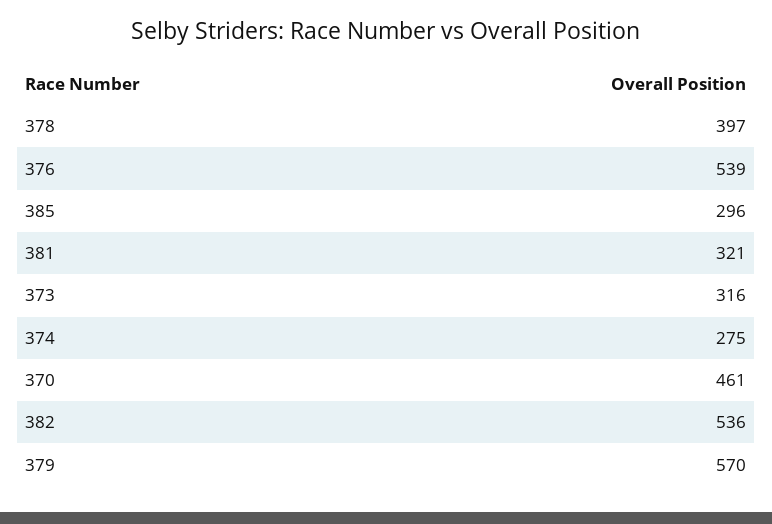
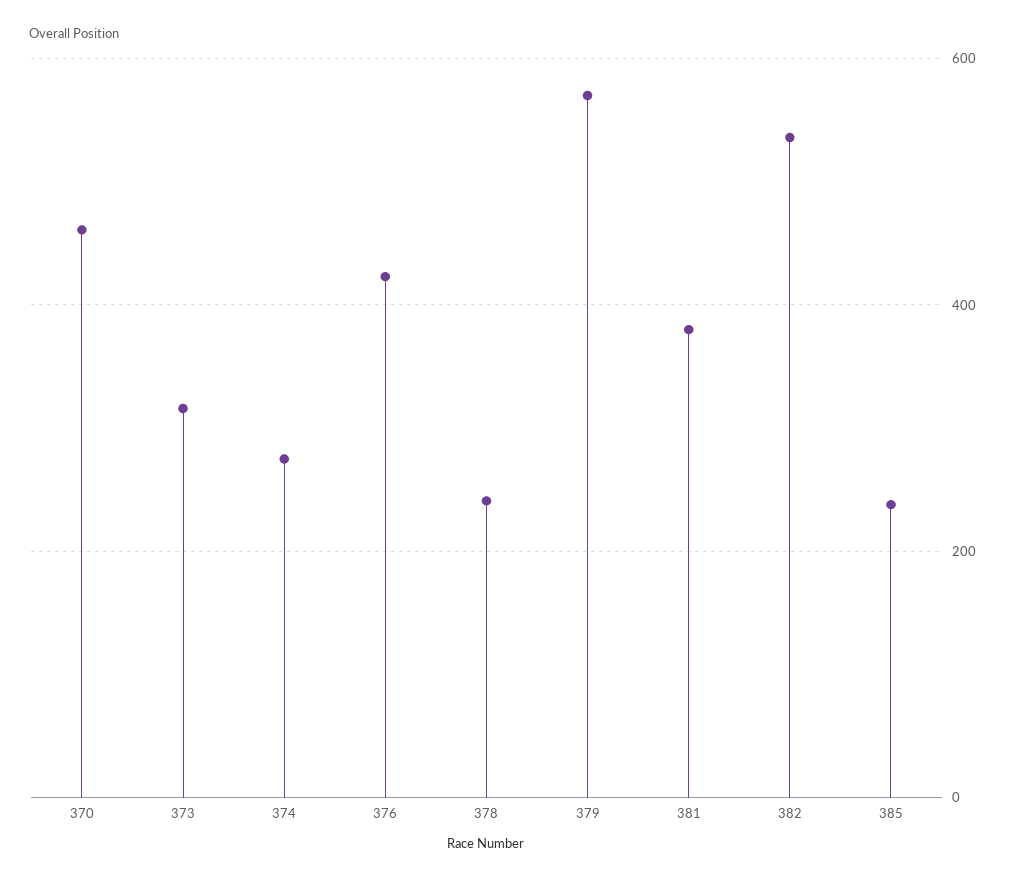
378: 397 -> 240
376: 539 -> 420
385: 296 -> 240
381: 321 -> 380

